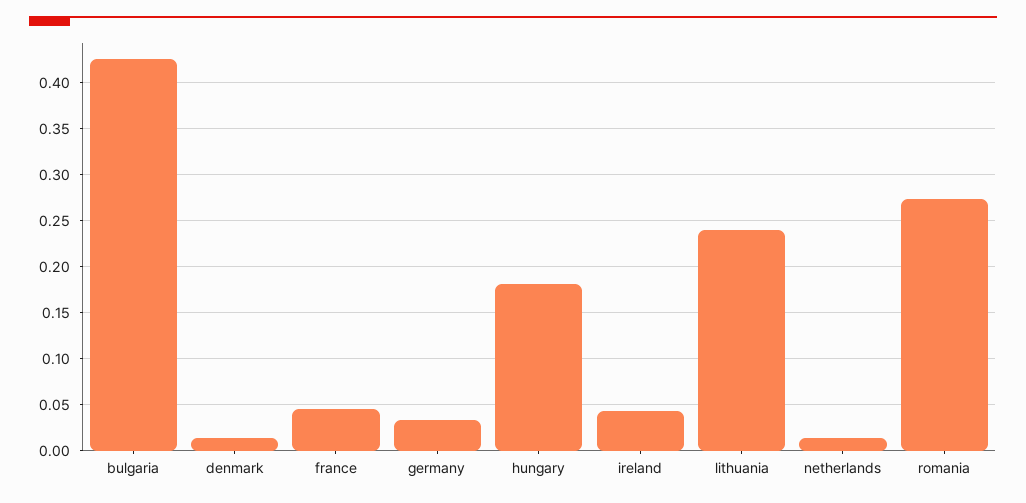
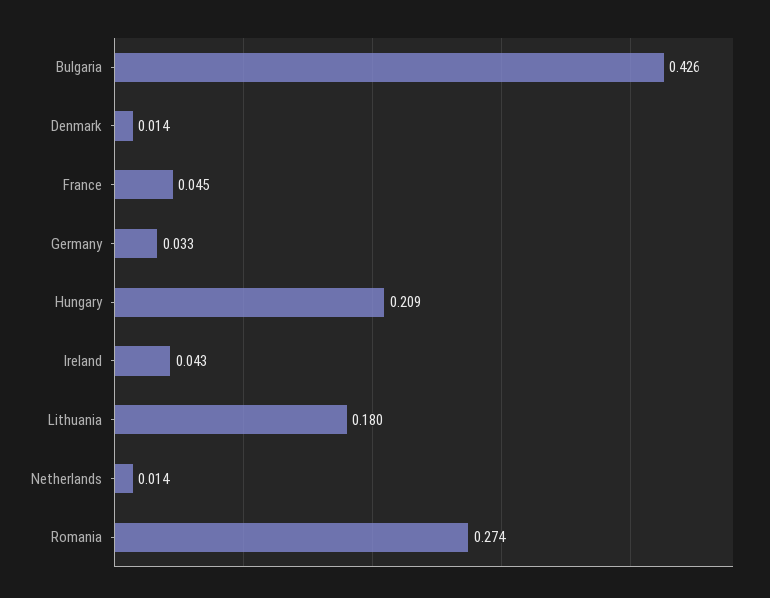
hungary: 0.18 -> 0.209
lithuania: 0.24 -> 0.18

